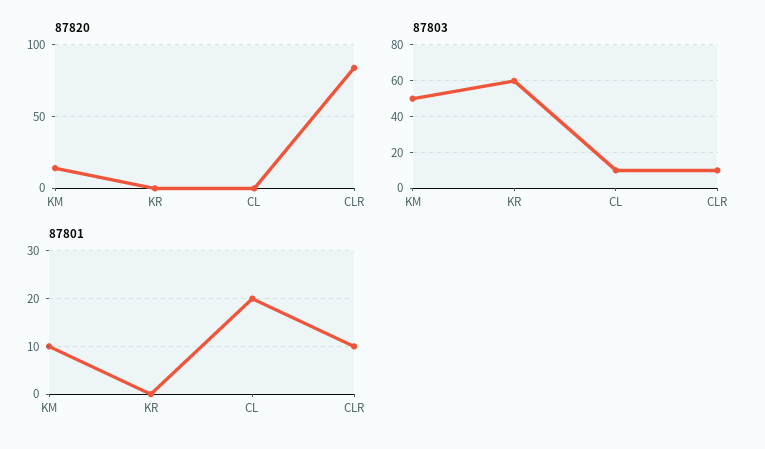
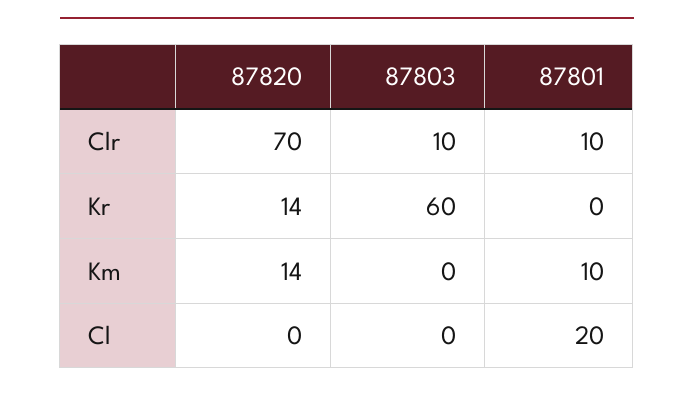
87820, KR: 0 -> 14
87820, CLR: 85 -> 70
87803, KM: 50 -> 0
87803, CL: 10 -> 0

